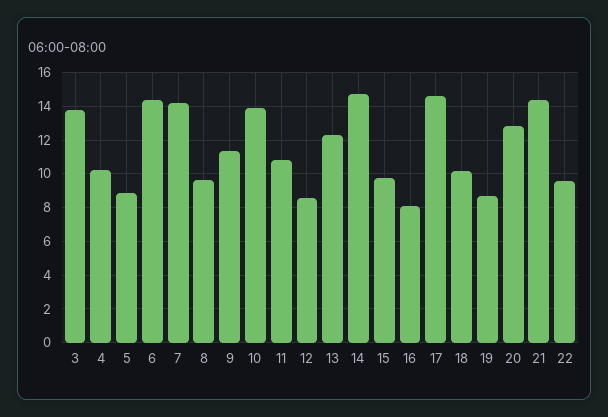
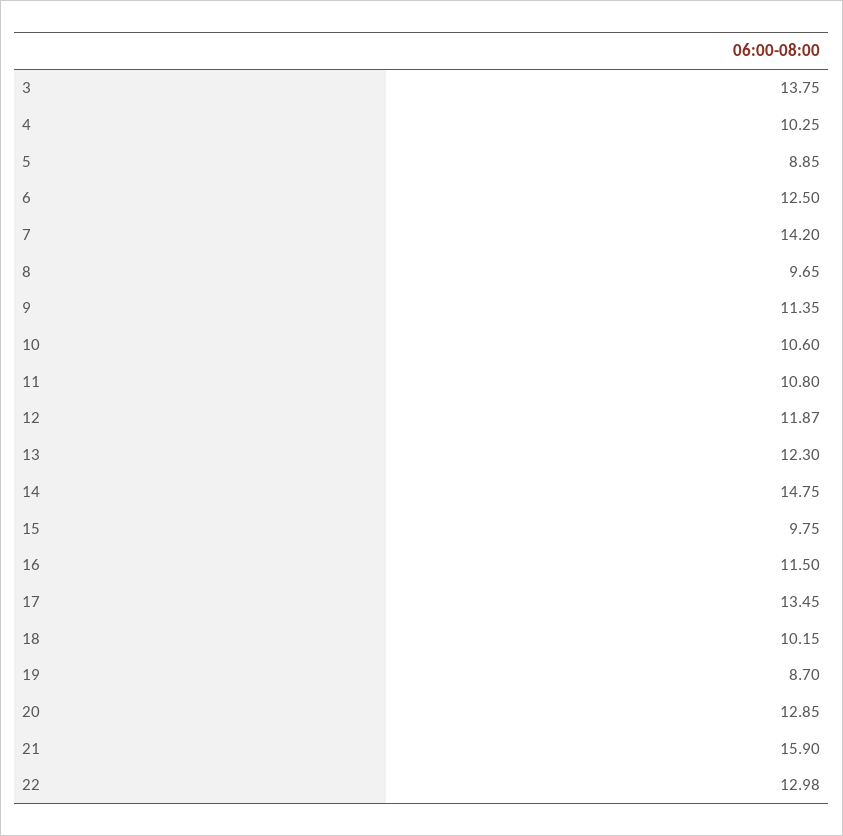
6: 14.5 -> 12.5
10: 14 -> 10.6
12: 8.5 -> 11.87
16: 8 -> 11.5
17: 14.5 -> 13.45
21: 14.5 -> 15.9
22: 9.5 -> 12.98

